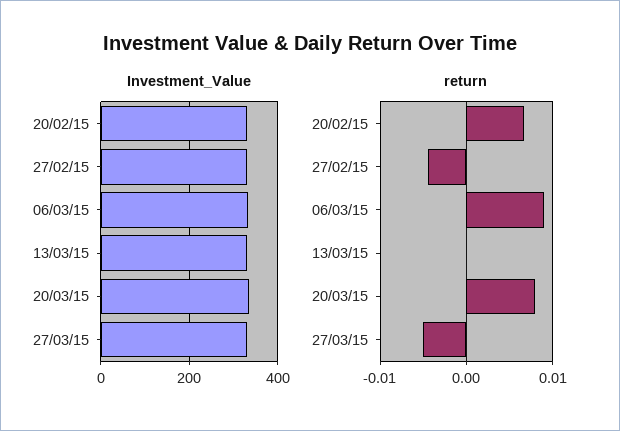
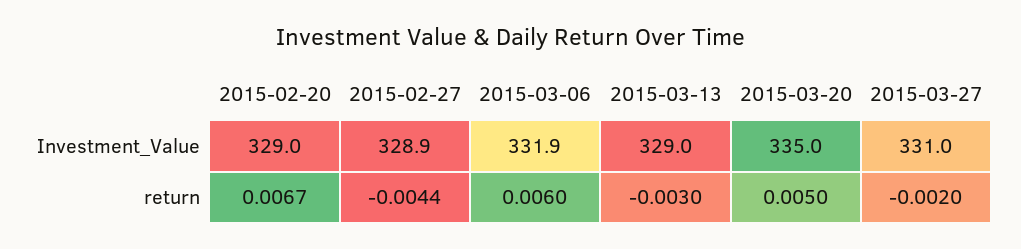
return, 06/03/15: 0.009 -> 0.006
return, 13/03/15: 0 -> -0.003
return, 20/03/15: 0.008 -> 0.005
return, 27/03/15: -0.005 -> -0.002

